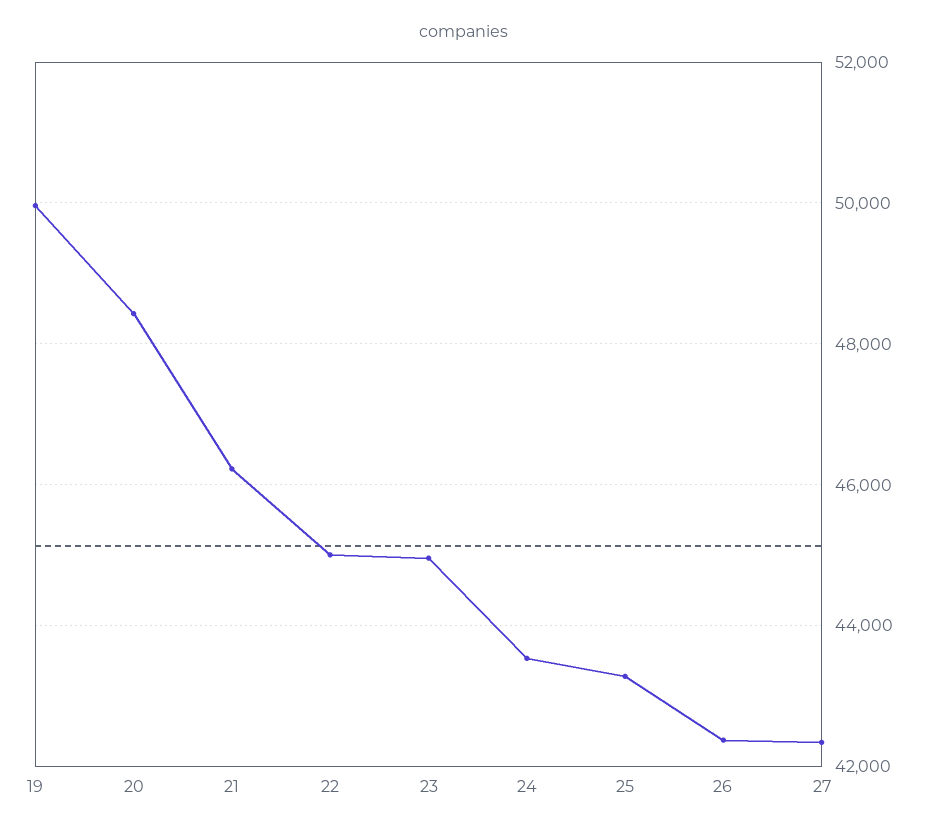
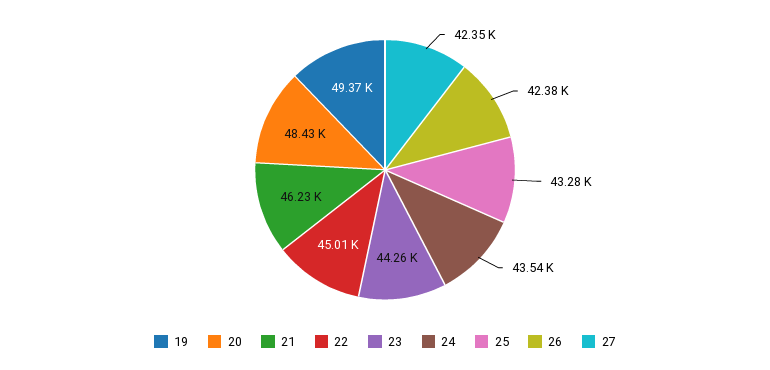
19: 50000 -> 49370
23: 45000 -> 44260

